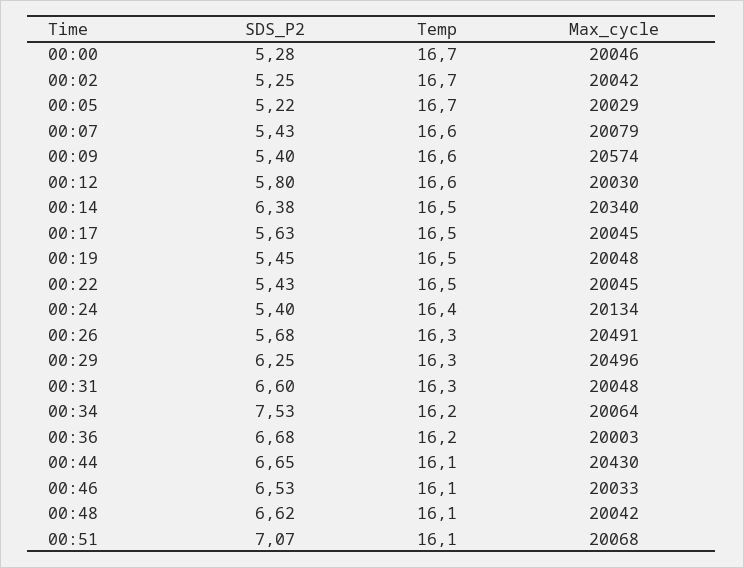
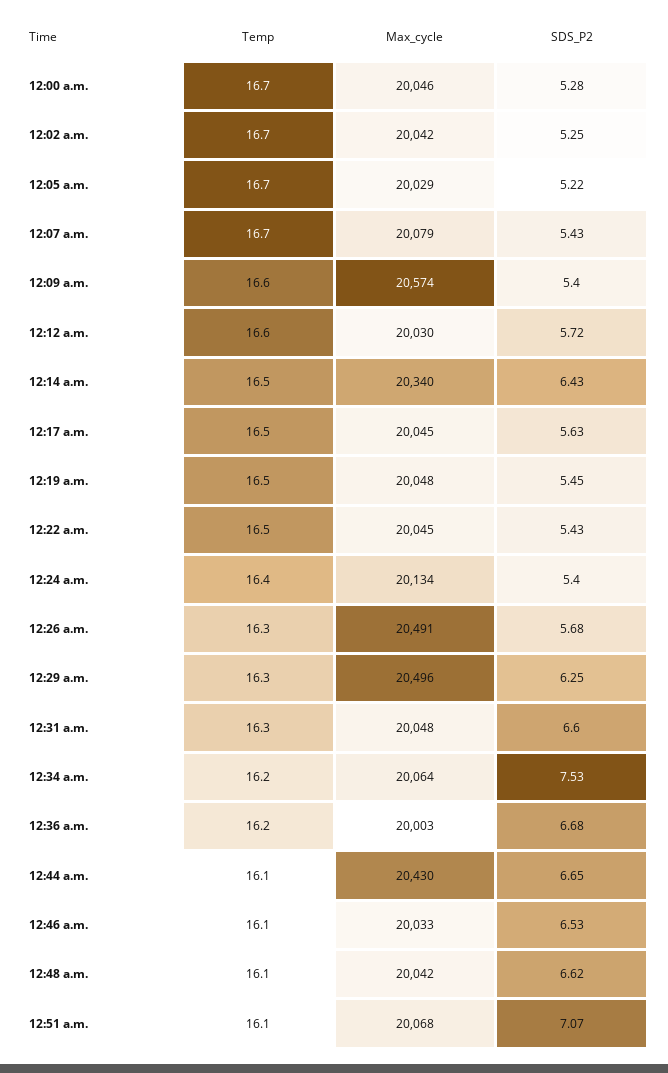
Temp, 00:07: 16.6 -> 16.7
SDS_P2, 00:12: 5.8 -> 5.72
SDS_P2, 00:14: 6.38 -> 6.43

